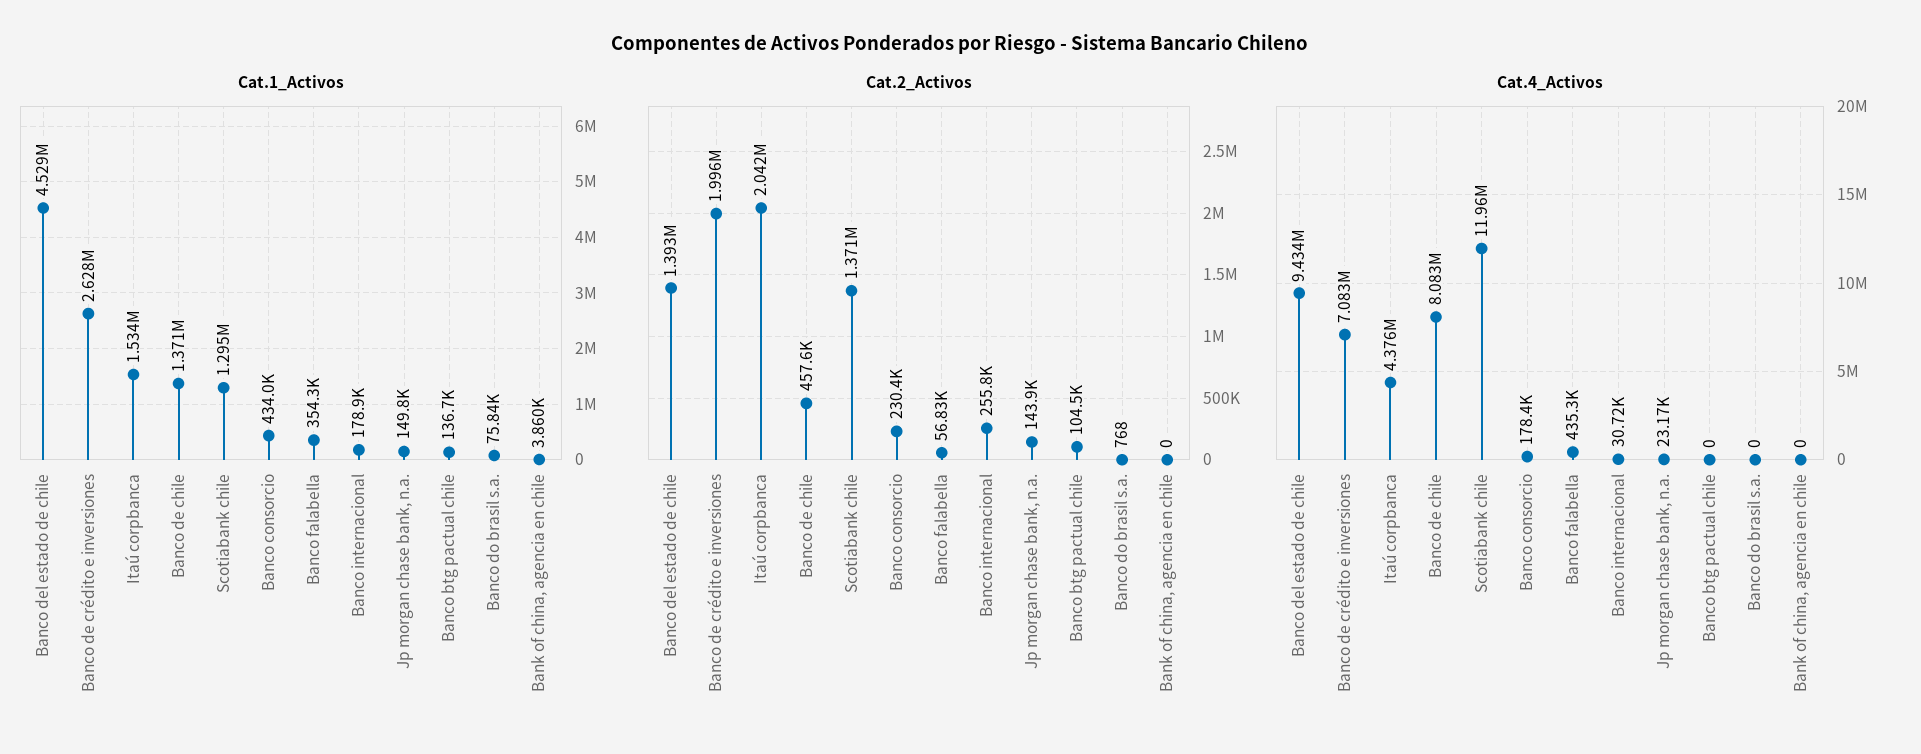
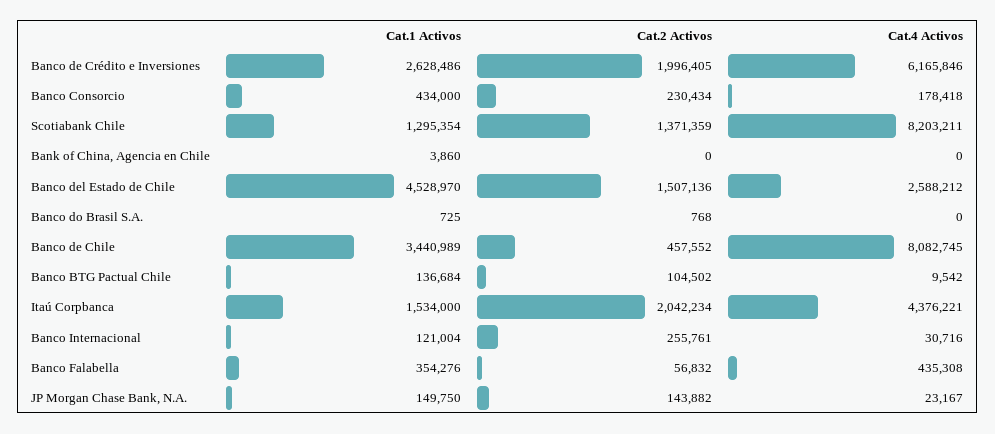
Cat.1_Activos, Banco de chile: 1371000 -> 3440989
Cat.1_Activos, Banco internacional: 178900 -> 121004
Cat.1_Activos, Banco do brasil s.a.: 75840 -> 725
Cat.2_Activos, Banco del estado de chile: 1393000 -> 1507136
Cat.4_Activos, Banco del estado de chile: 9434000 -> 2588212
Cat.4_Activos, Banco de crédito e inversiones: 7083000 -> 6165846
Cat.4_Activos, Scotiabank chile: 11960000 -> 8203211
Cat.4_Activos, Banco btg pactual chile: 0 -> 9542

